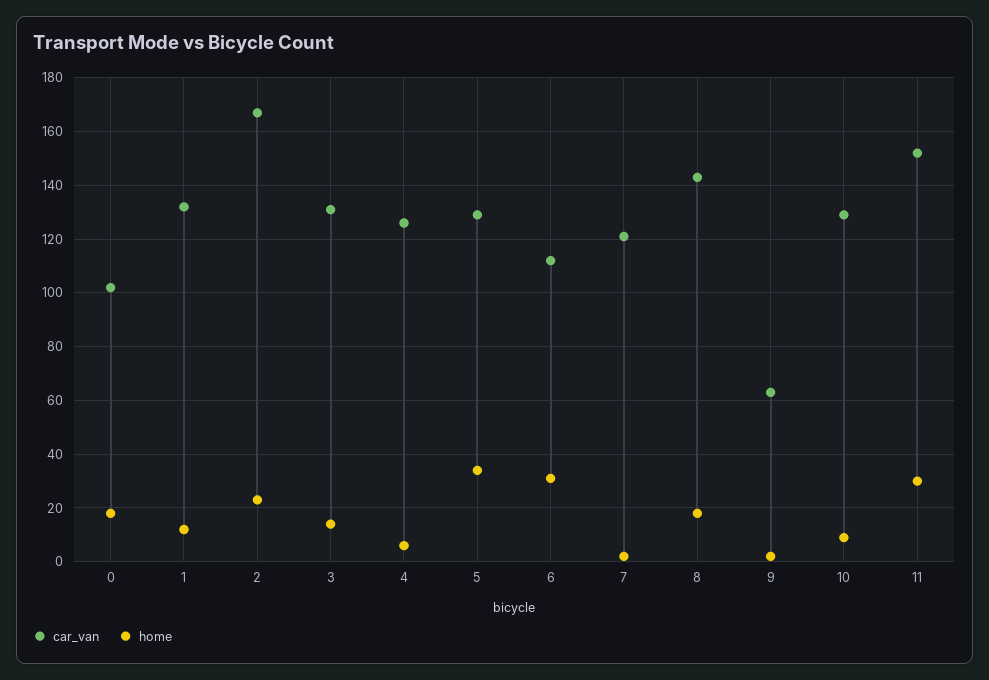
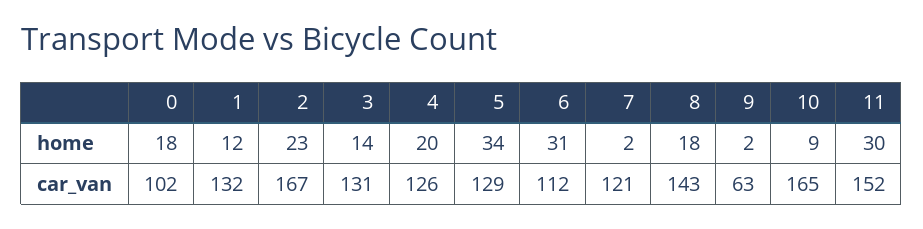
home, 4: 5 -> 20
car_van, 10: 130 -> 165

